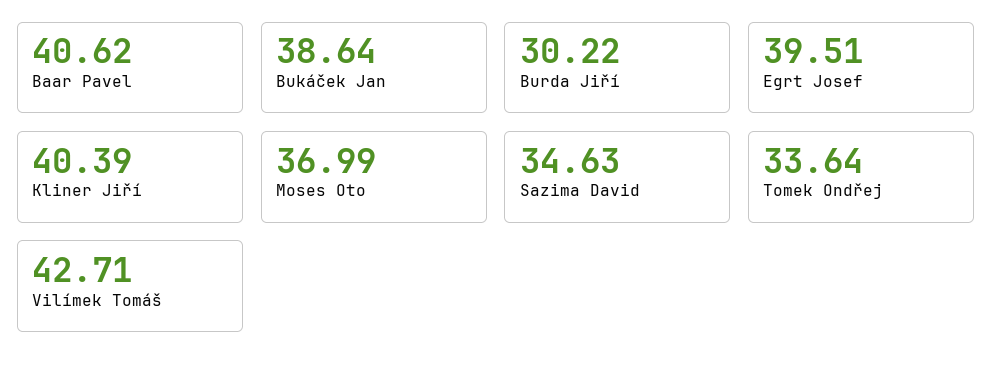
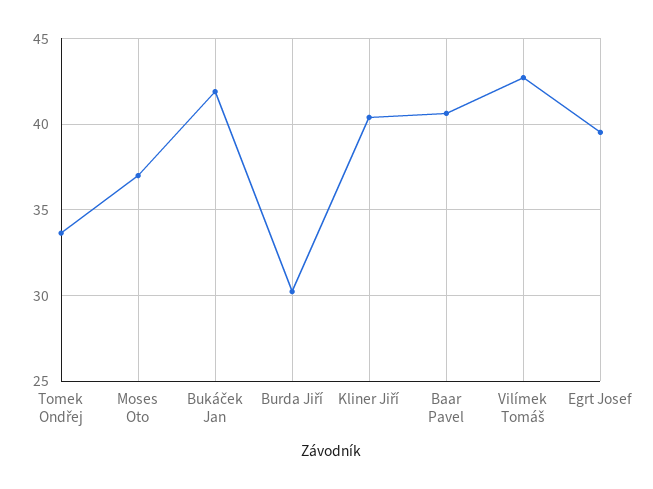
Bukáček Jan: 38.64 -> 42
Sazima David: 34.63 -> none

